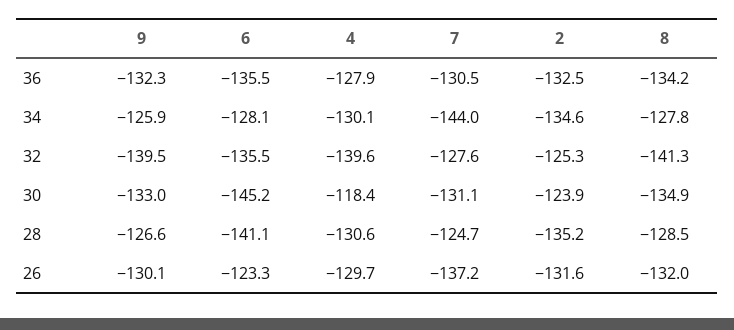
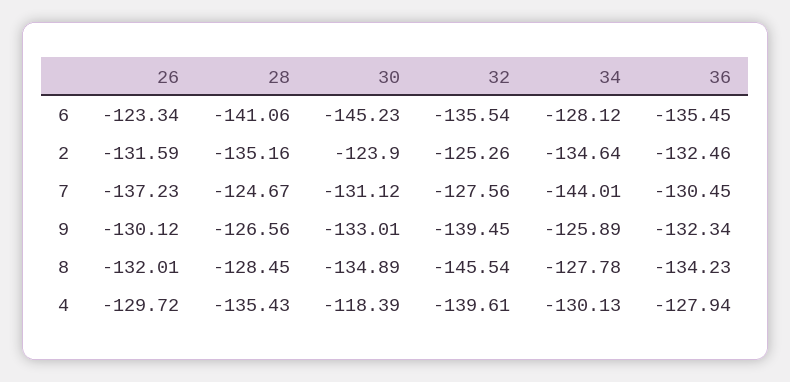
8, 32: -141.3 -> -145.54
4, 28: -130.6 -> -135.43

